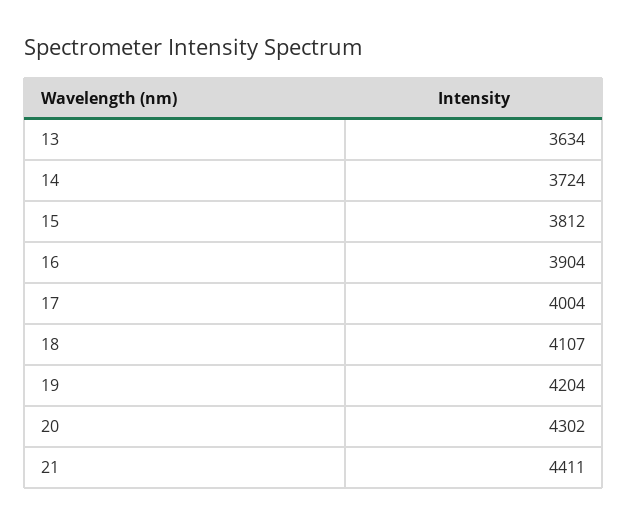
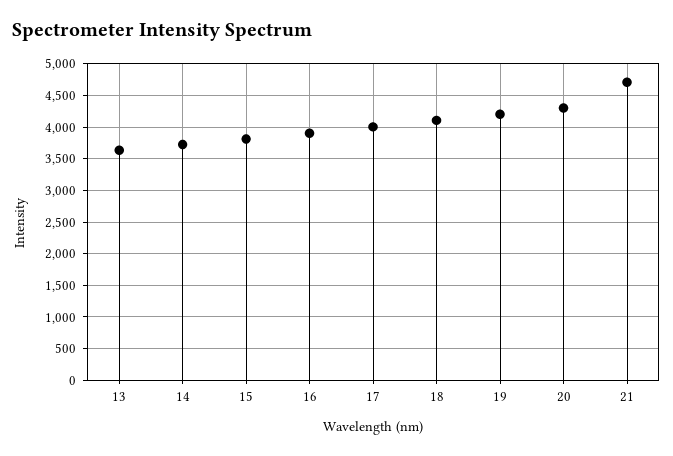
21: 4411 -> 4700

